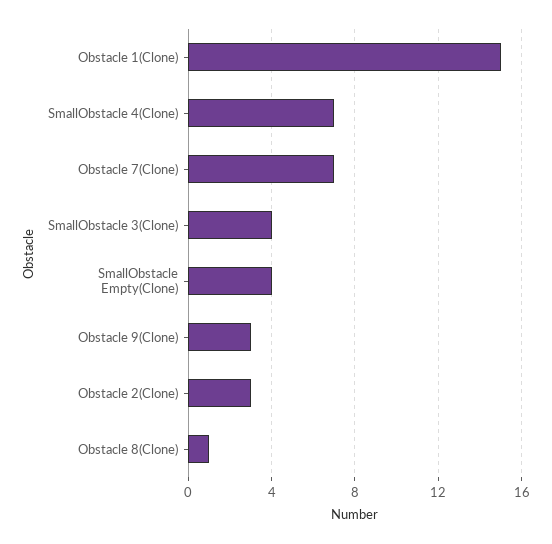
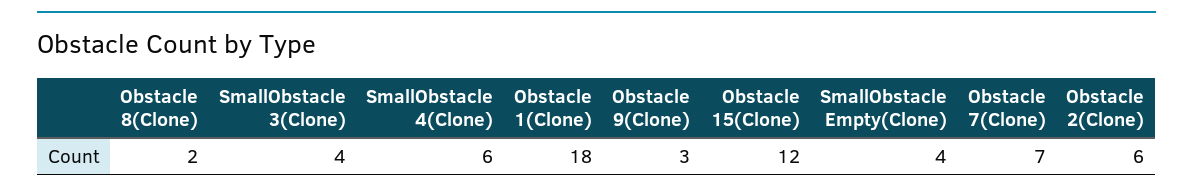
Obstacle 1(Clone): 15 -> 18
SmallObstacle 4(Clone): 7 -> 6
Obstacle 2(Clone): 3 -> 6
Obstacle 8(Clone): 1 -> 2
Obstacle 15(Clone): none -> 12

